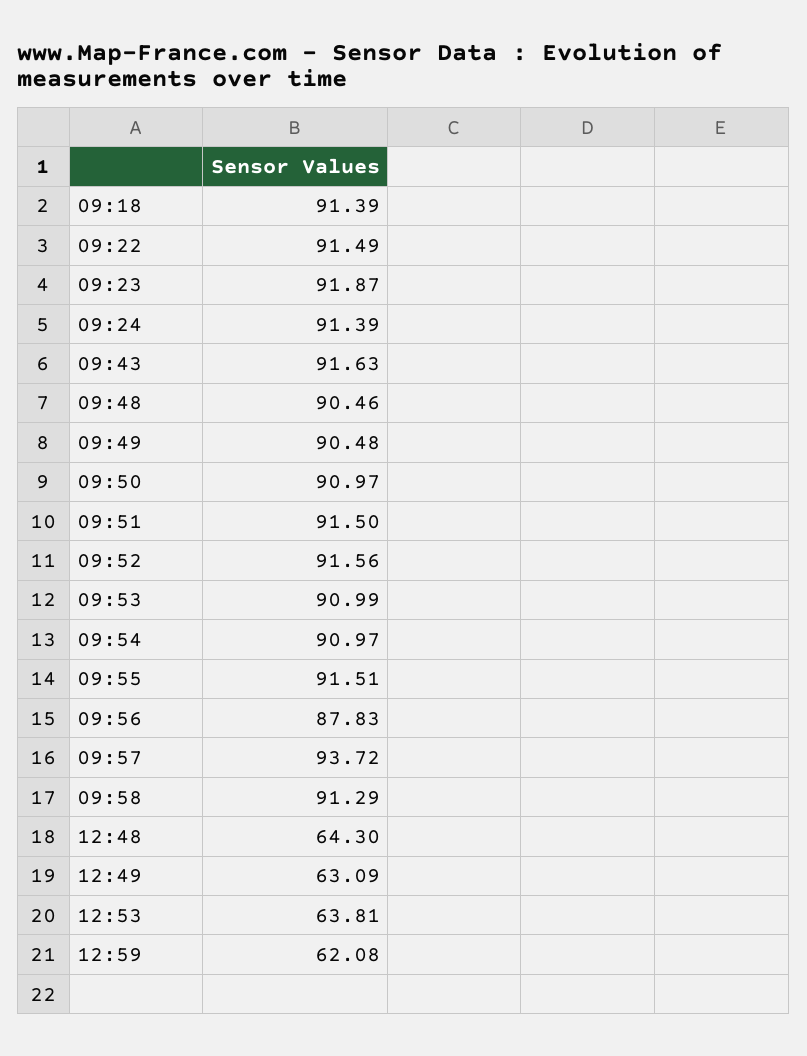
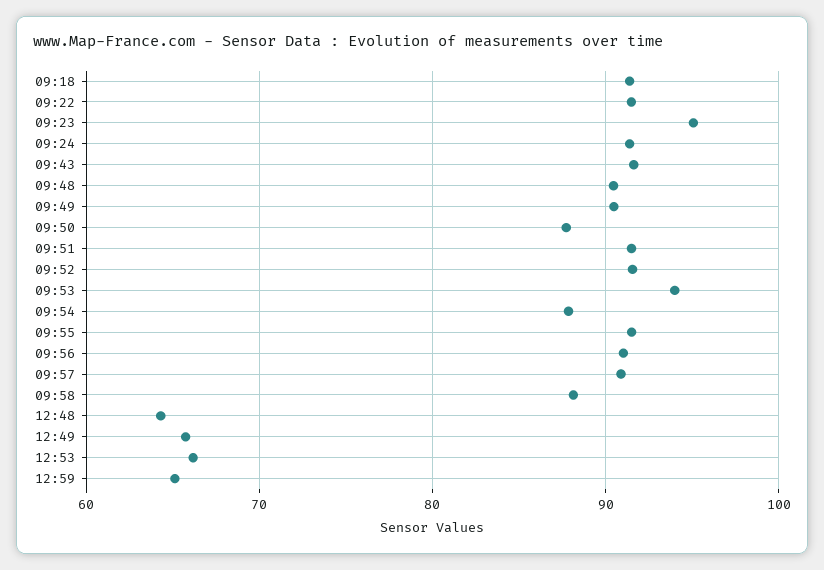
09:23: 91.87 -> 95
09:50: 90.97 -> 88
09:53: 90.99 -> 94
09:54: 90.97 -> 88
09:56: 87.83 -> 91
09:57: 93.72 -> 91
09:58: 91.29 -> 88
12:49: 63.09 -> 66
12:53: 63.81 -> 66
12:59: 62.08 -> 65

